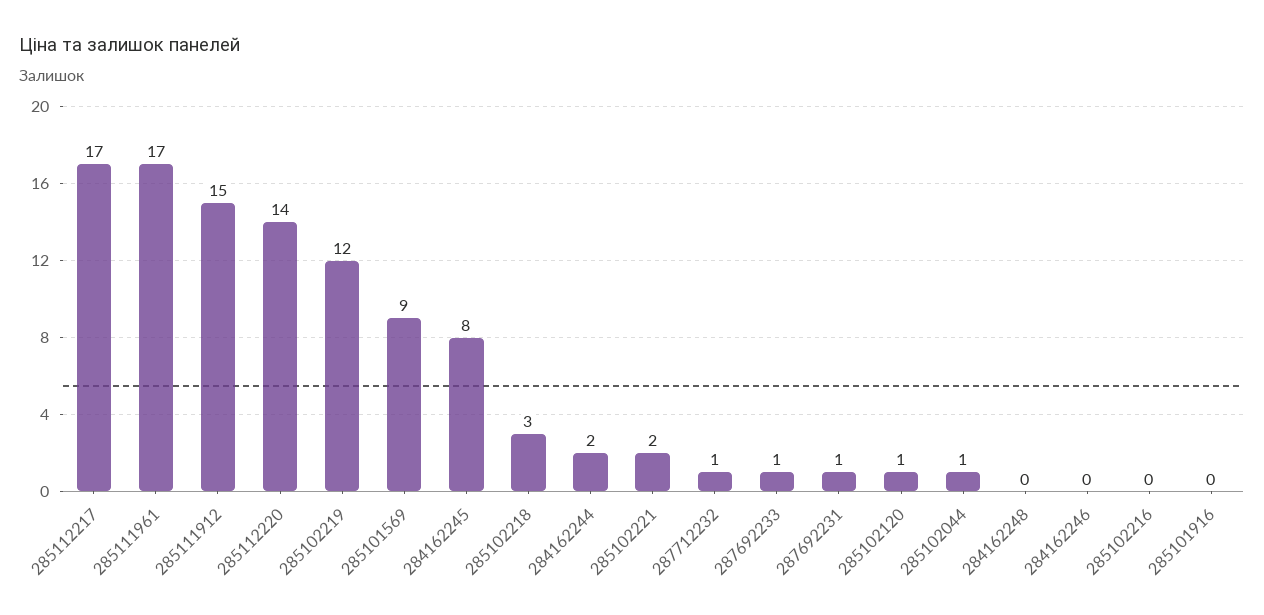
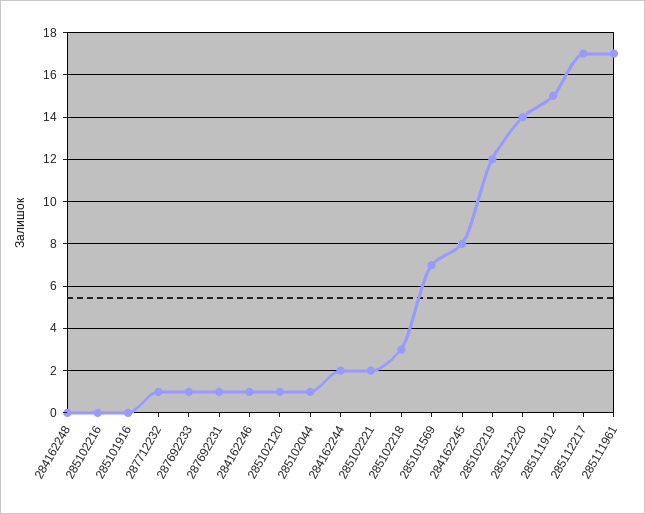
285101569: 9 -> 7
284162246: 0 -> 1

